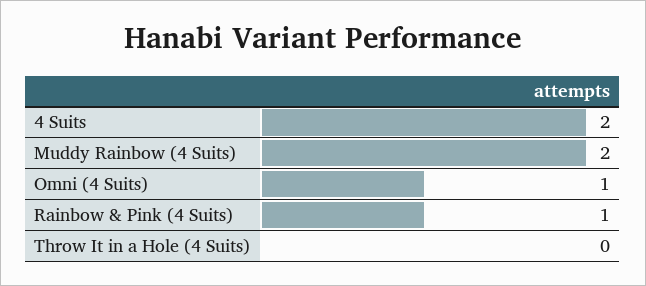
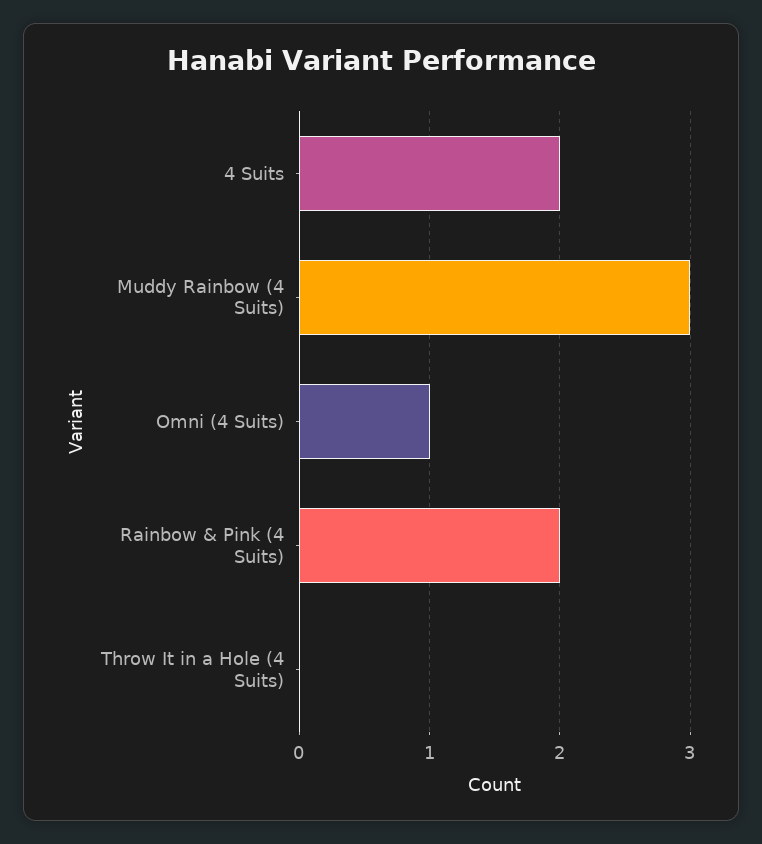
Muddy Rainbow (4 Suits): 2 -> 3
Rainbow & Pink (4 Suits): 1 -> 2

